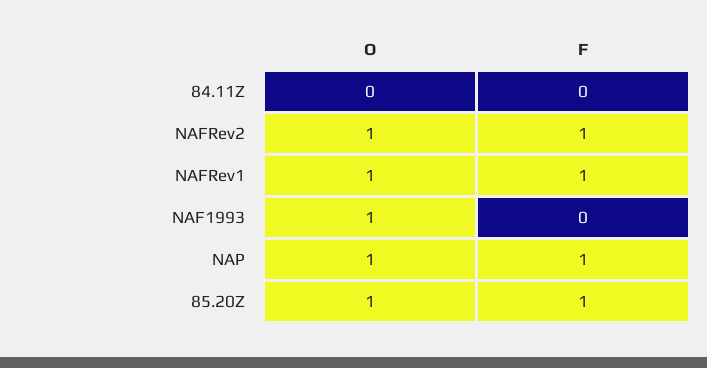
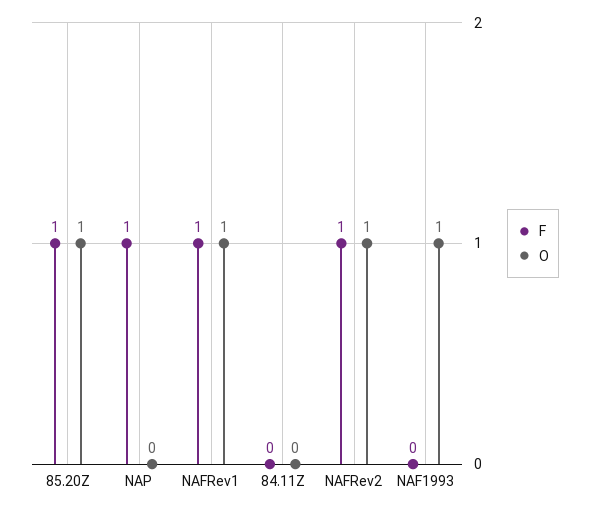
O, NAP: 1 -> 0

